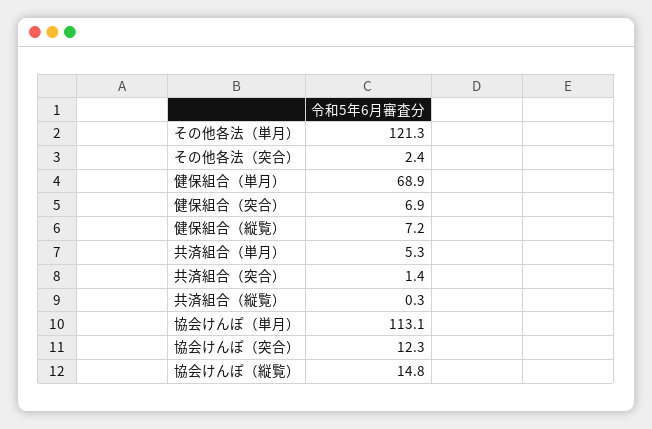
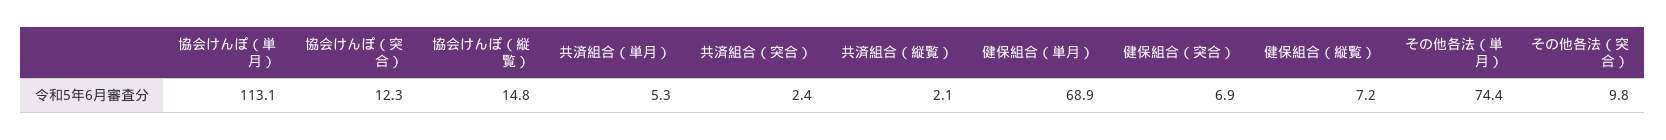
その他各法（単月）: 121.3 -> 74.4
その他各法（突合）: 2.4 -> 9.8
共済組合（突合）: 1.4 -> 2.4
共済組合（縦覧）: 0.3 -> 2.1

